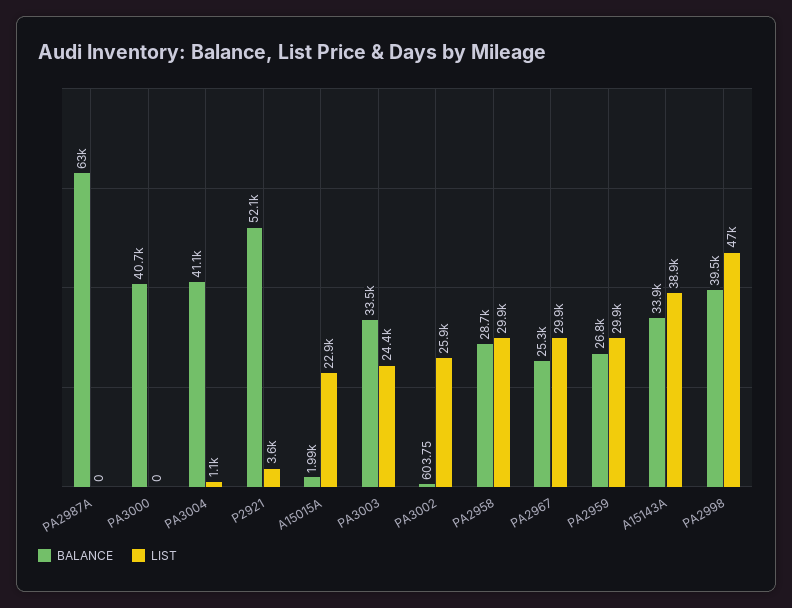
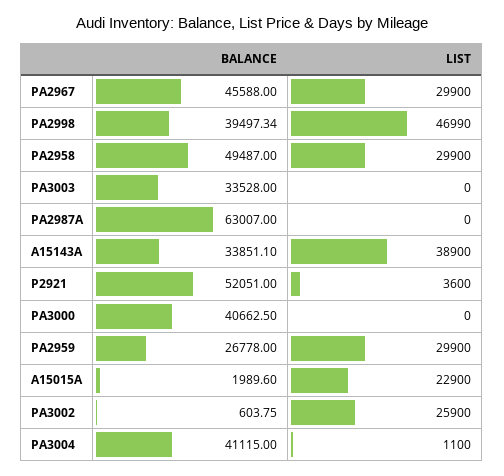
LIST, PA3003: 24400 -> 0
BALANCE, PA2958: 28700 -> 49487
BALANCE, PA2967: 25300 -> 45588

